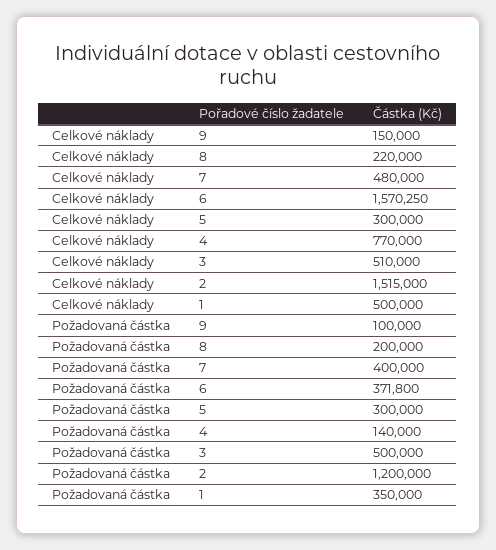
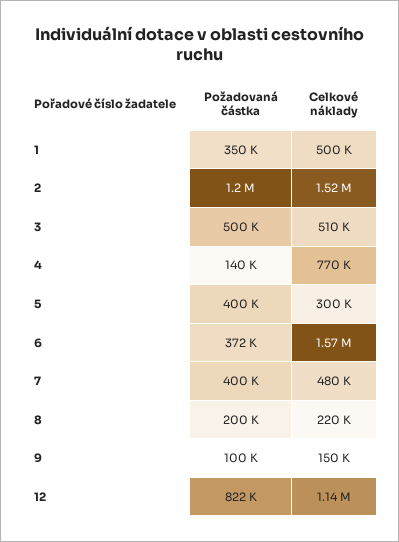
Požadovaná částka, 5: 300000 -> 400000
Požadovaná částka, 12: none -> 822000
Celkové náklady, 12: none -> 1140000

